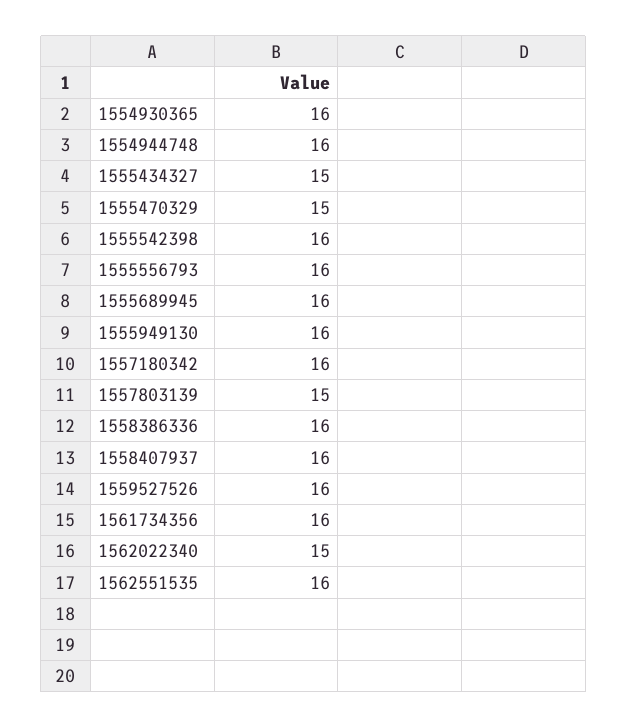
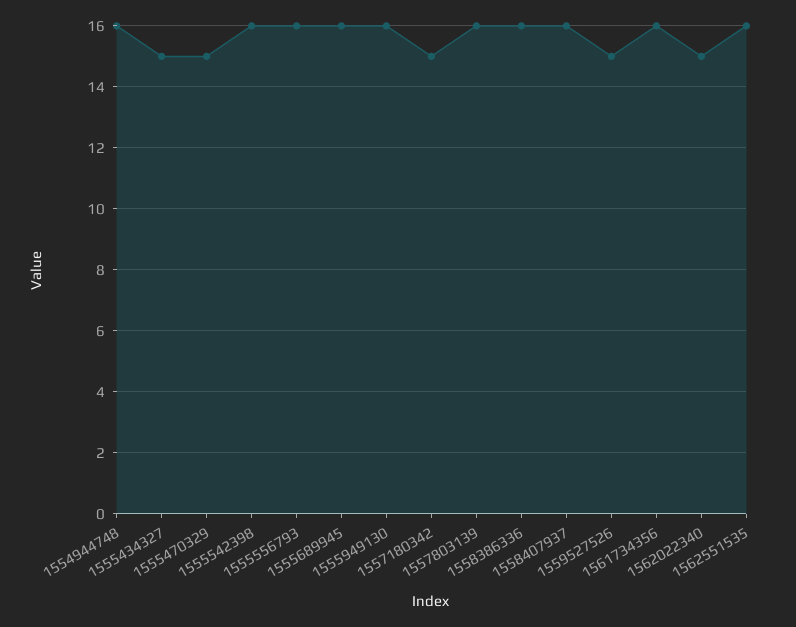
1554930365: 16 -> none
1557180342: 16 -> 15
1557803139: 15 -> 16
1559527526: 16 -> 15

